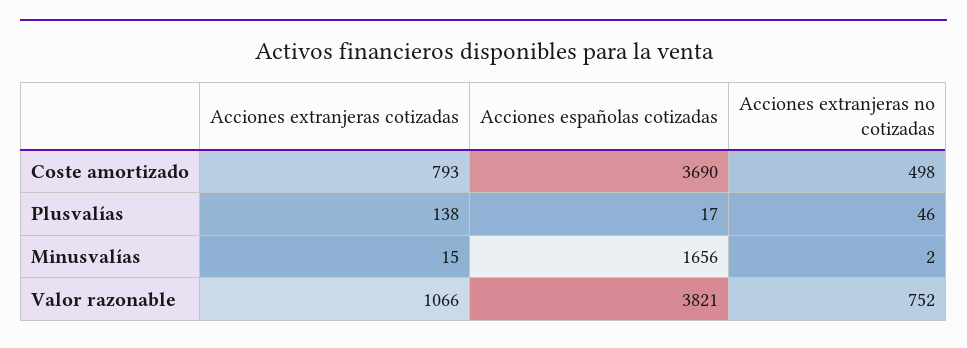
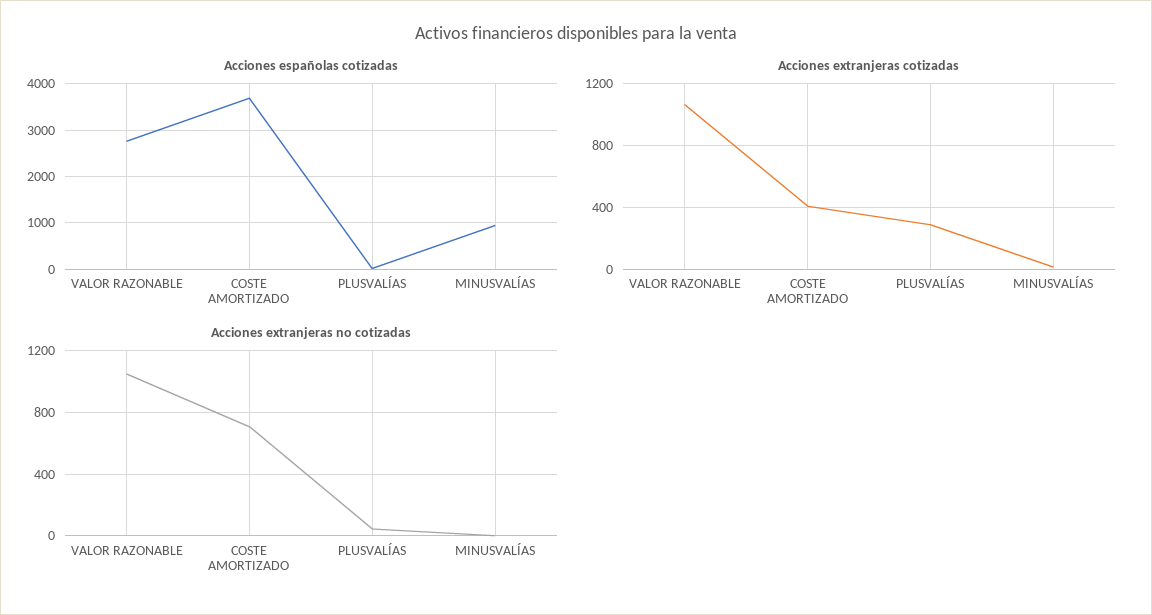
Acciones extranjeras cotizadas, Coste amortizado: 793 -> 400
Acciones extranjeras no cotizadas, Coste amortizado: 498 -> 700
Acciones extranjeras cotizadas, Plusvalías: 138 -> 300
Acciones españolas cotizadas, Minusvalías: 1656 -> 1000
Acciones españolas cotizadas, Valor razonable: 3821 -> 2800
Acciones extranjeras no cotizadas, Valor razonable: 752 -> 1050

